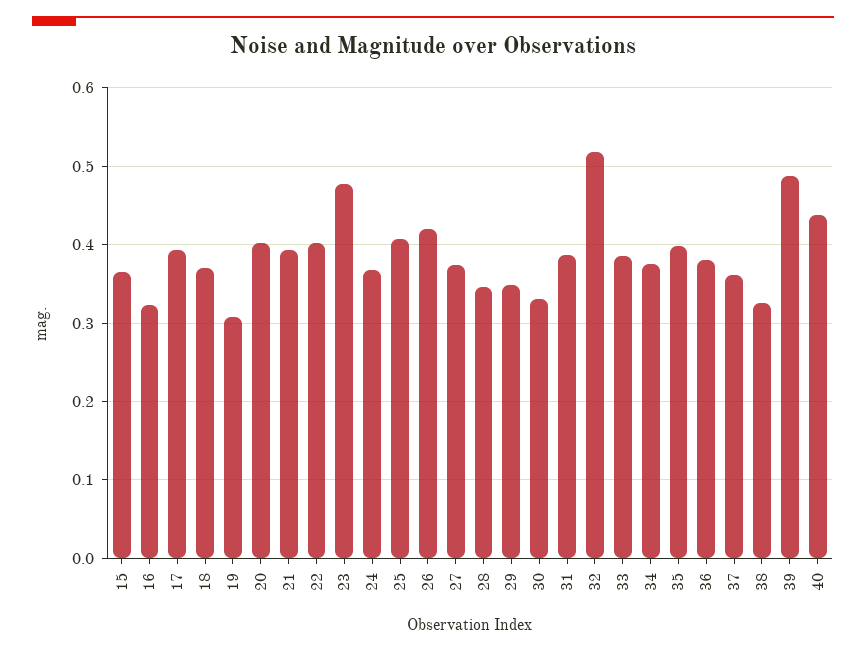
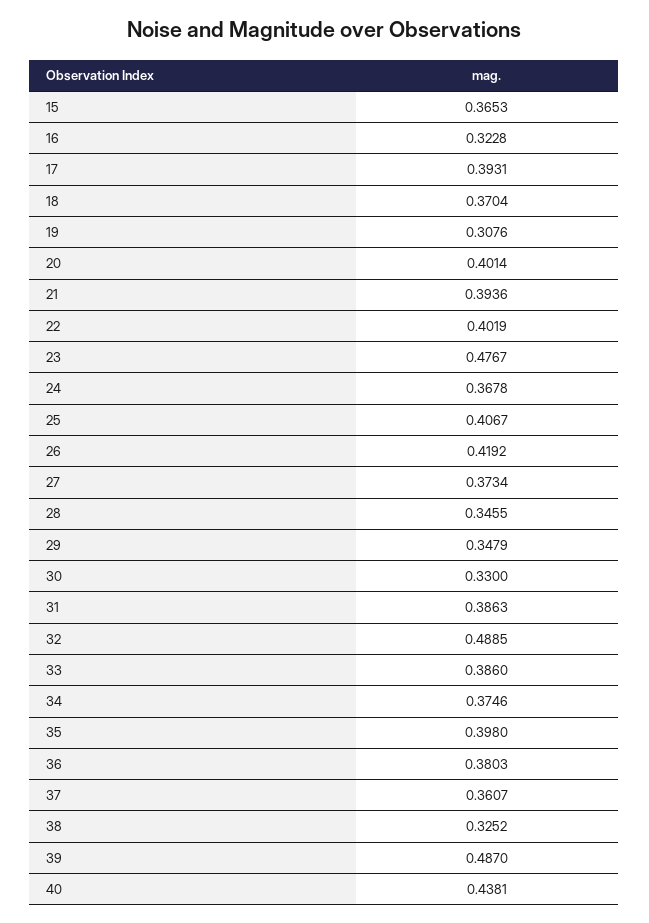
32: 0.52 -> 0.4885

